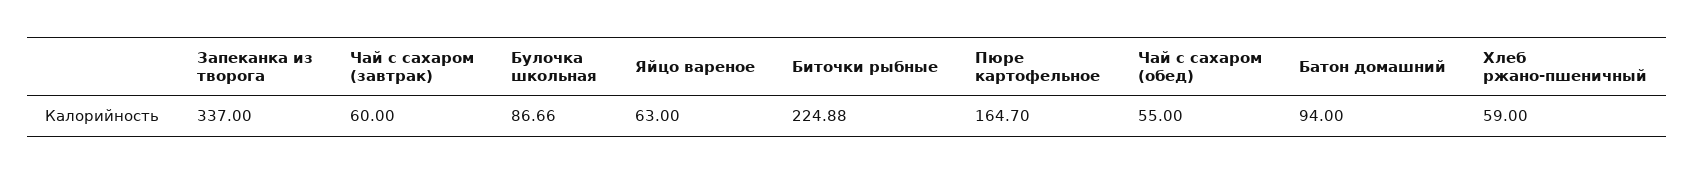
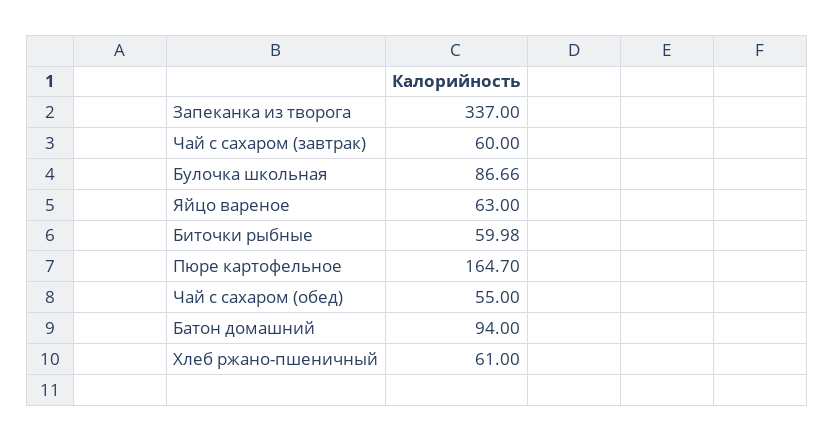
Биточки рыбные: 224.88 -> 59.98
Хлеб ржано-пшеничный: 59 -> 61

